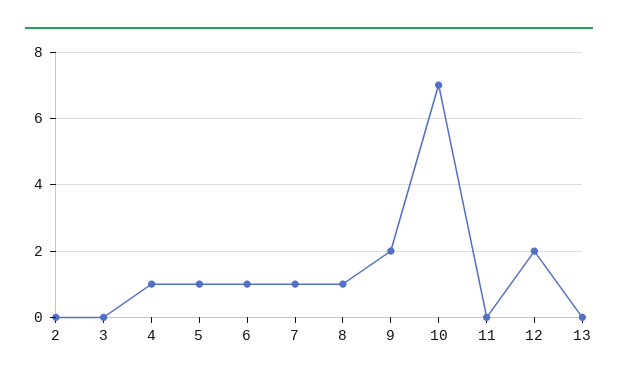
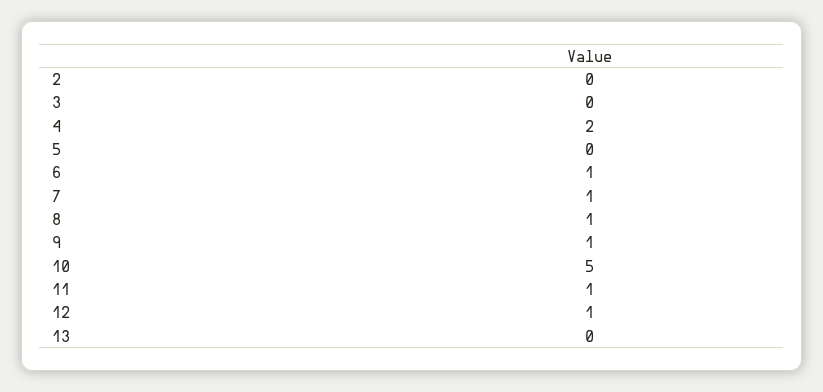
4: 1 -> 2
5: 1 -> 0
9: 2 -> 1
10: 7 -> 5
11: 0 -> 1
12: 2 -> 1

